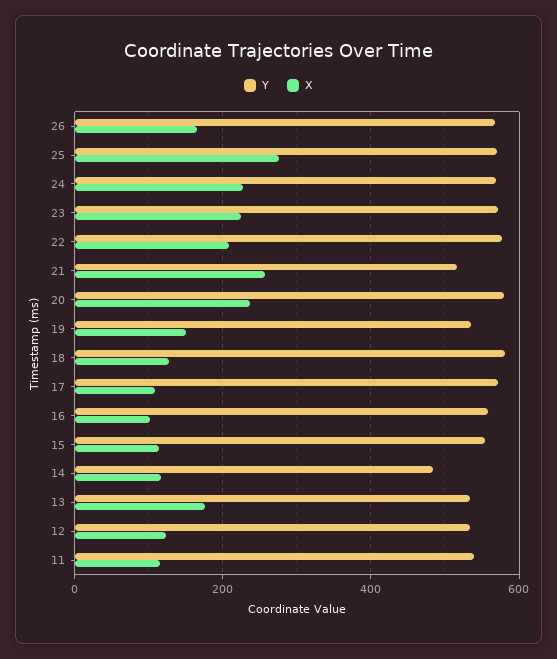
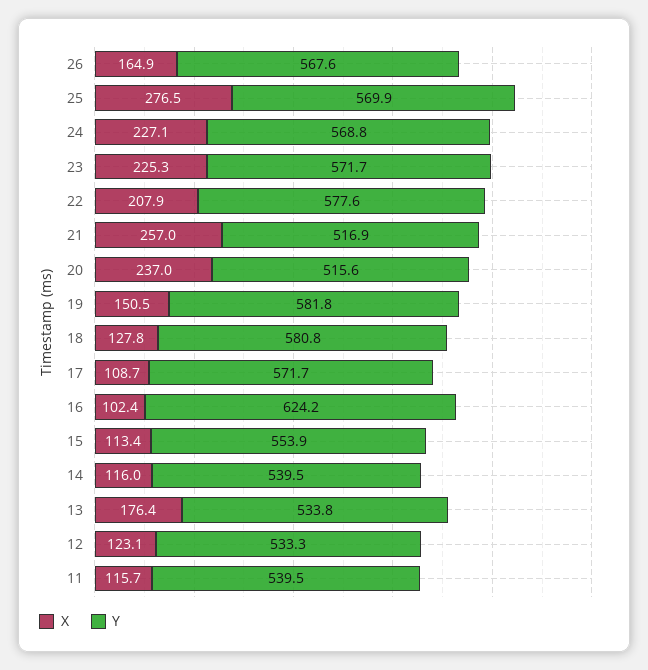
Y, 20: 580 -> 515.6
Y, 19: 540 -> 581.8
Y, 16: 560 -> 624.2
Y, 14: 480 -> 539.5

